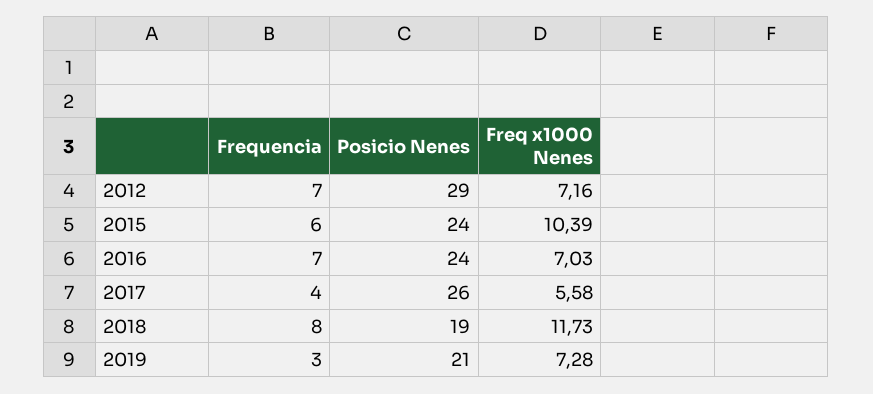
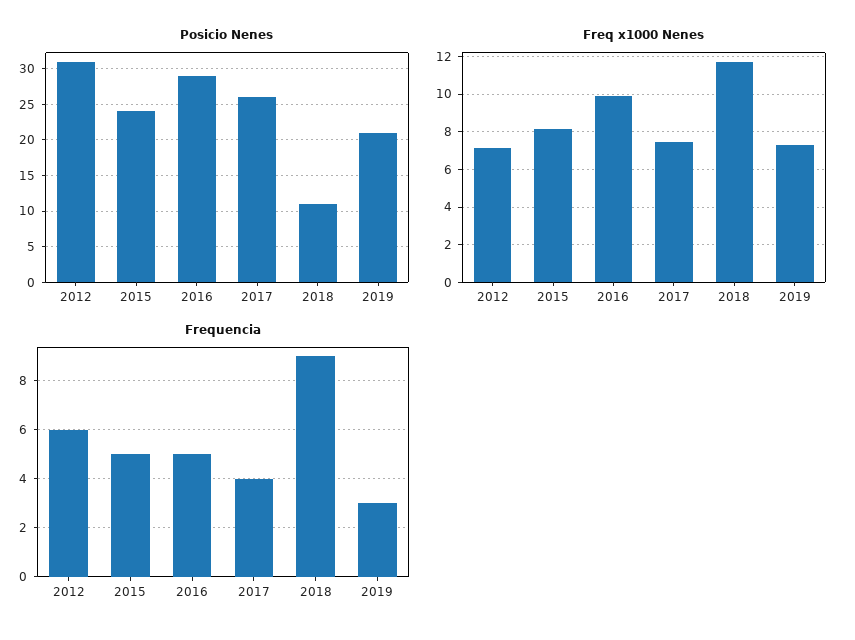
Frequencia, 2012: 7 -> 6
Posicio Nenes, 2012: 29 -> 31
Frequencia, 2015: 6 -> 5
Freq x1000 Nenes, 2015: 10.39 -> 8
Frequencia, 2016: 7 -> 5
Posicio Nenes, 2016: 24 -> 29
Freq x1000 Nenes, 2016: 7.03 -> 10
Freq x1000 Nenes, 2017: 5.58 -> 7.5
Frequencia, 2018: 8 -> 9
Posicio Nenes, 2018: 19 -> 11

